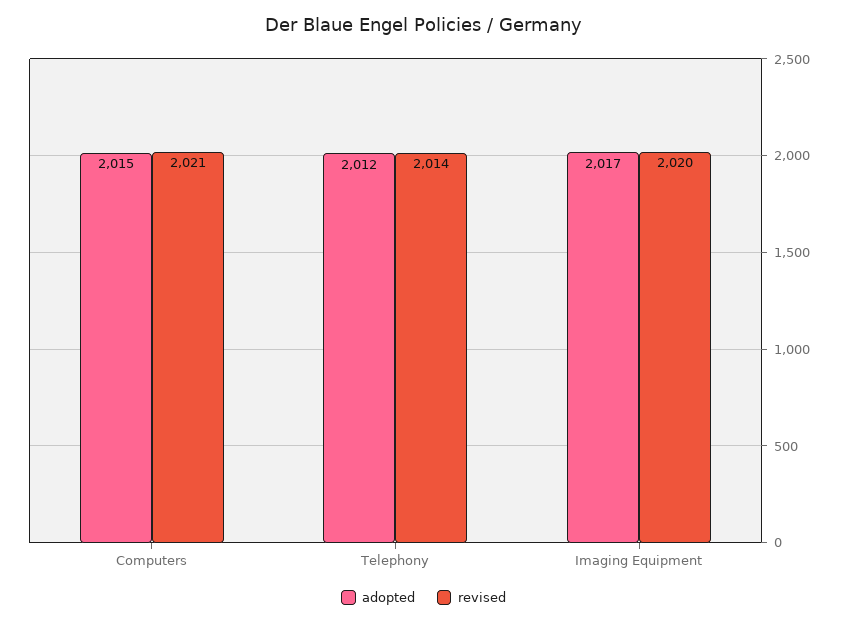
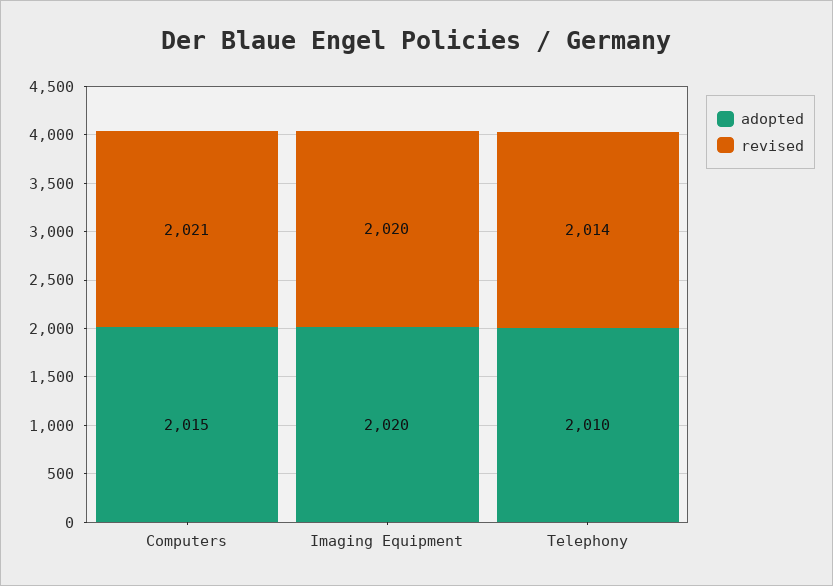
adopted, Telephony: 2012 -> 2010
adopted, Imaging Equipment: 2017 -> 2020

